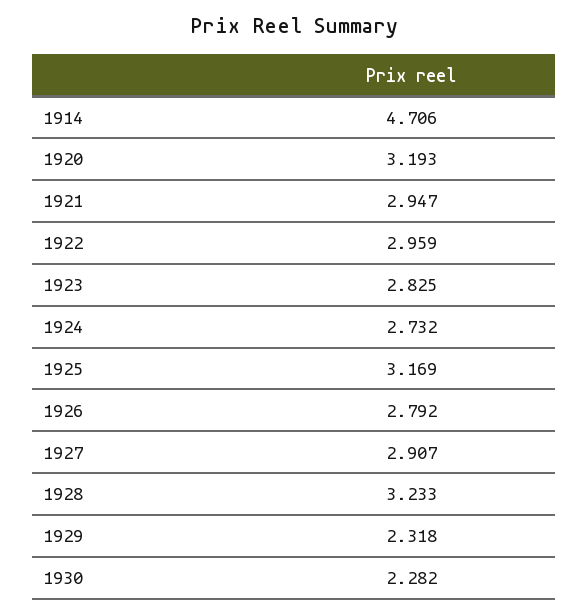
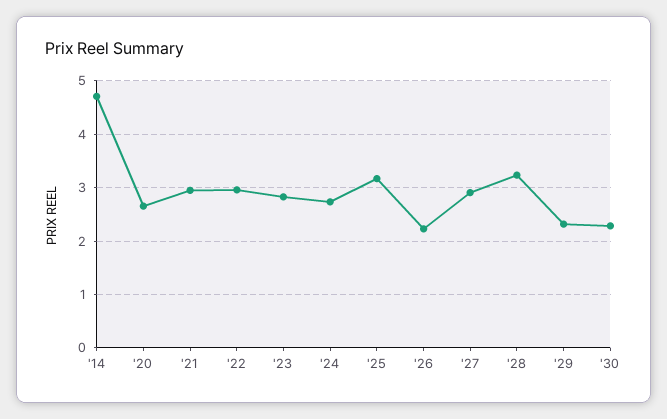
1920: 3.193 -> 2.6
1926: 2.792 -> 2.2

